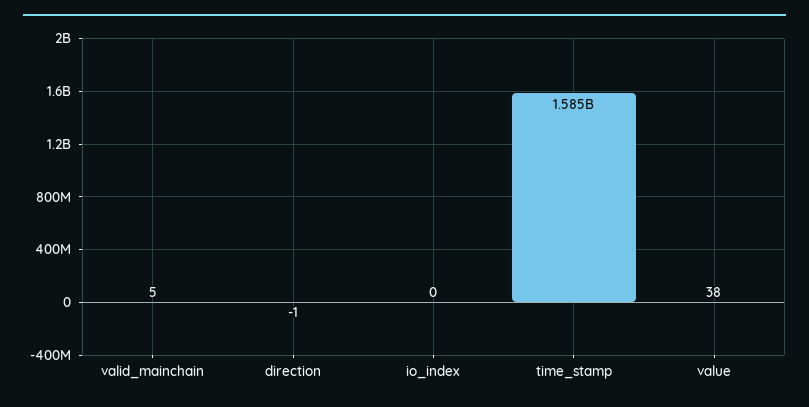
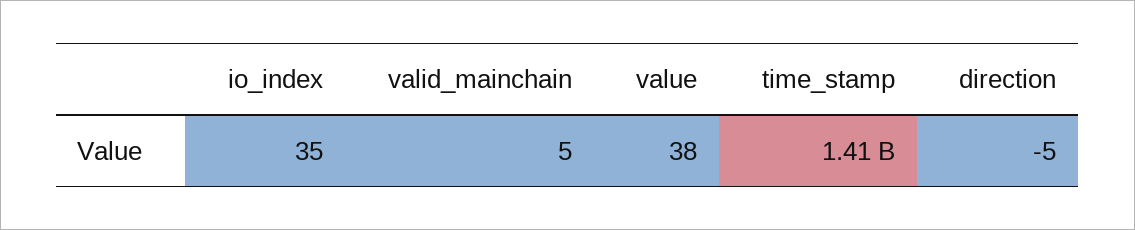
direction: -1 -> -5
io_index: 0 -> 35
time_stamp: 1585000000 -> 1410000000

